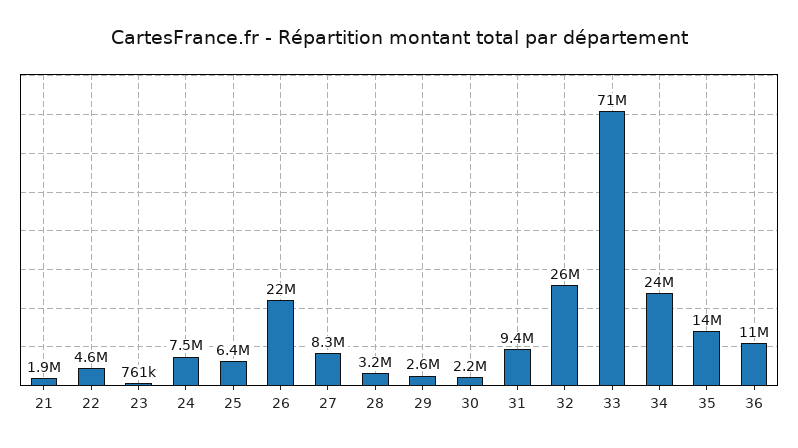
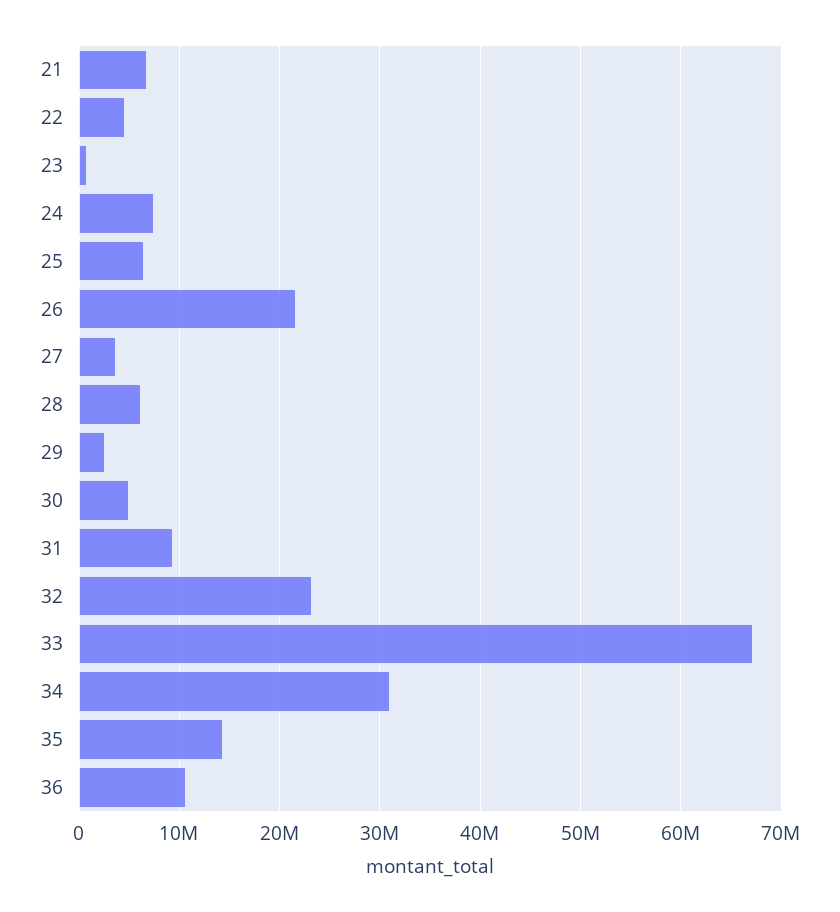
21: 1900000 -> 7000000
27: 8300000 -> 4000000
28: 3200000 -> 6000000
30: 2200000 -> 5000000
32: 26000000 -> 23000000
33: 71000000 -> 67000000
34: 24000000 -> 31000000

